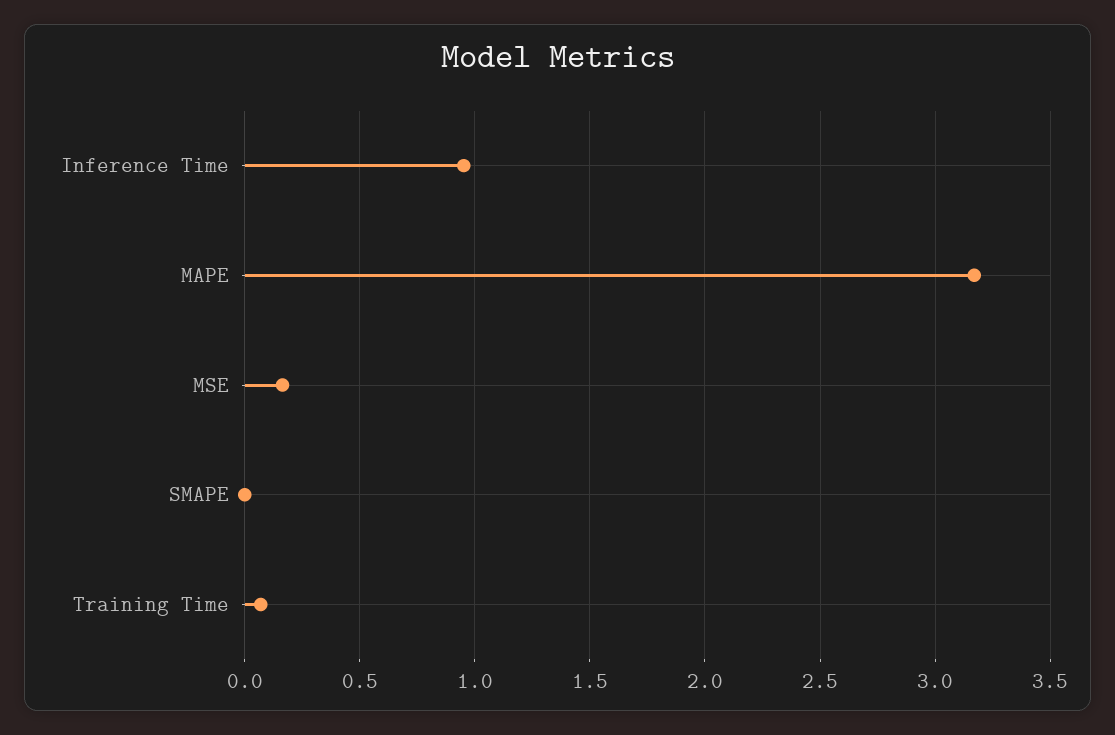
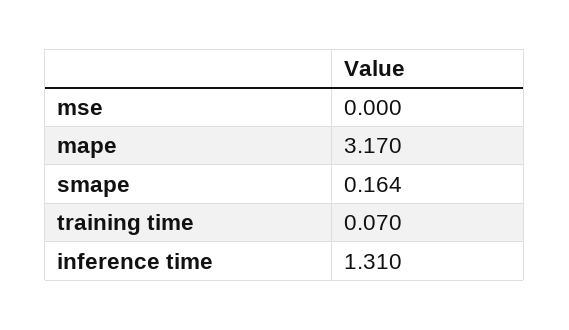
Inference Time: 0.95 -> 1.31
MSE: 0.15 -> 0
SMAPE: 0 -> 0.164

